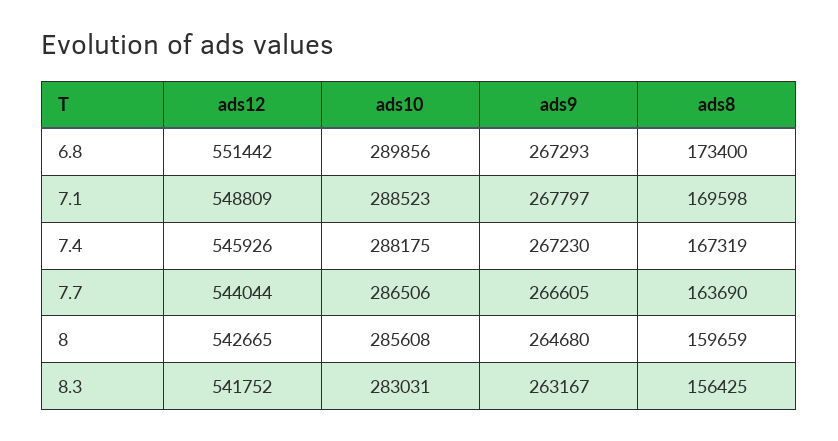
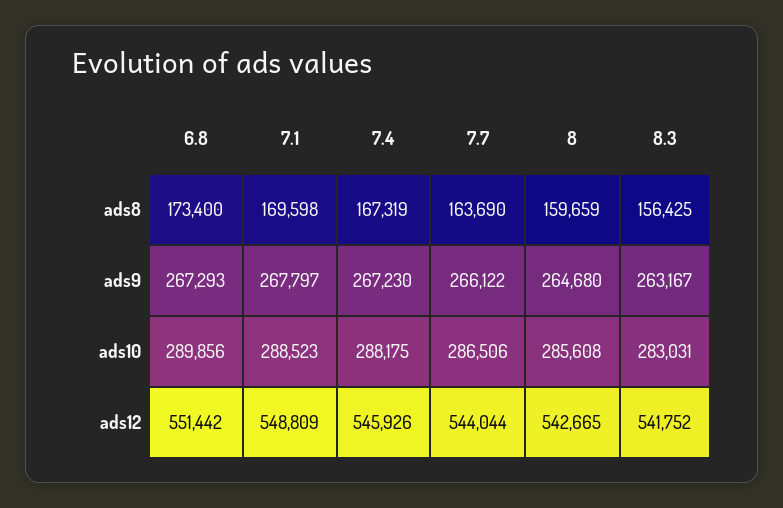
ads9, 7.7: 266605 -> 266122

